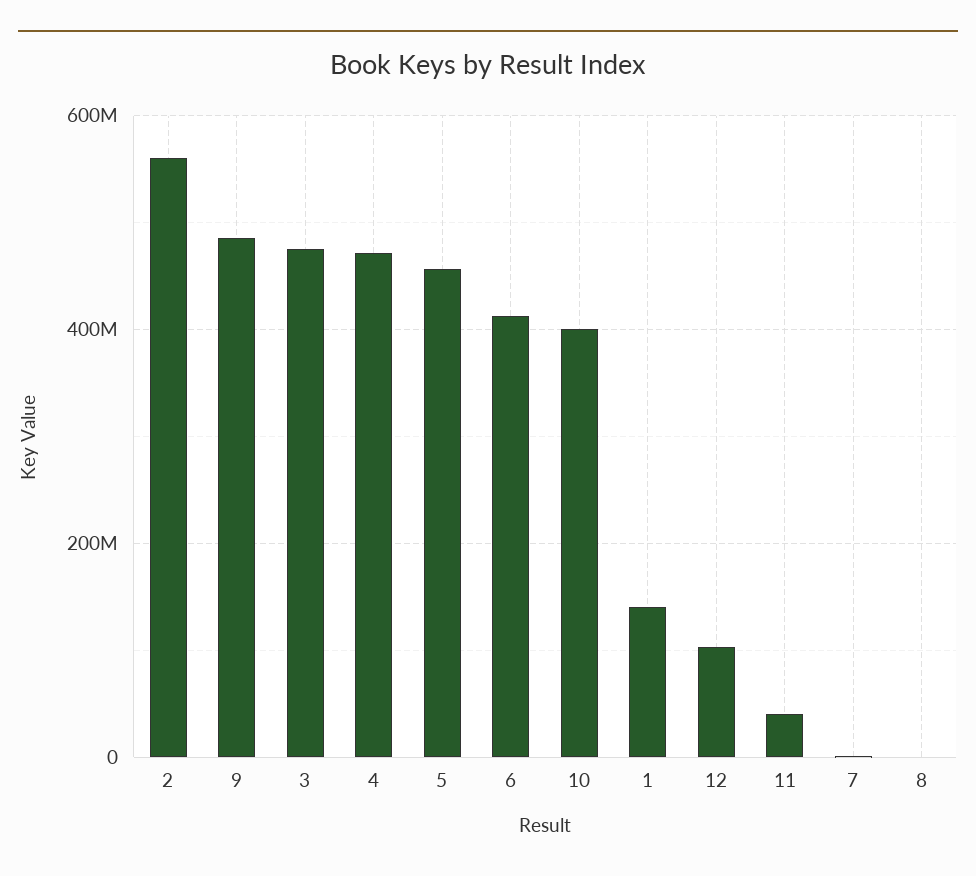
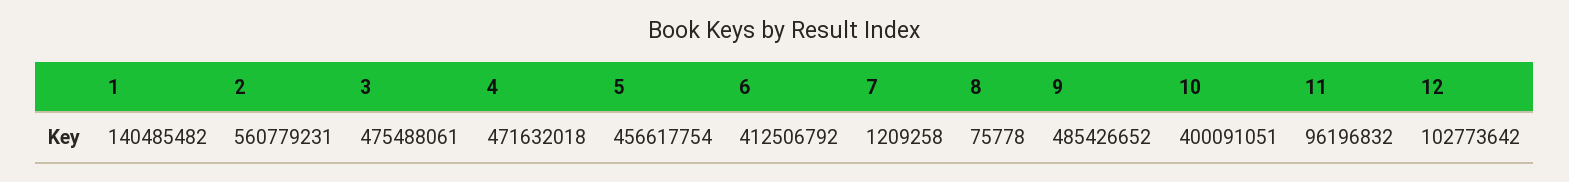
11: 40000000 -> 96196832

